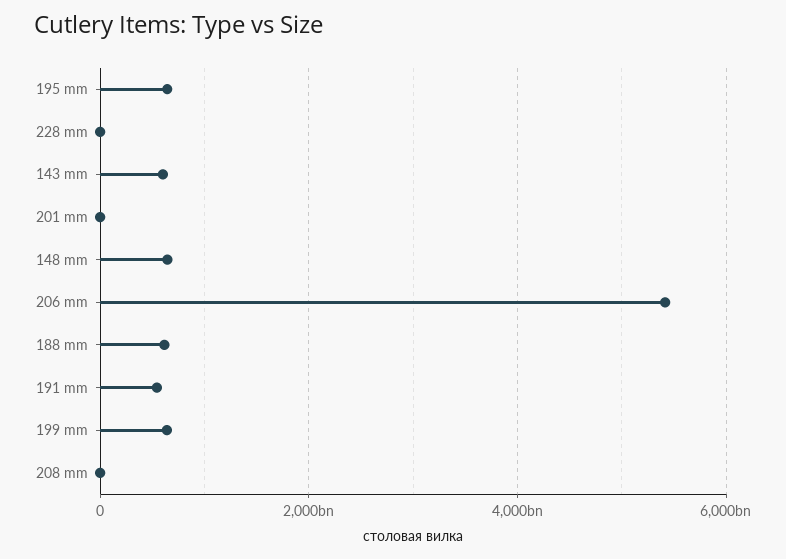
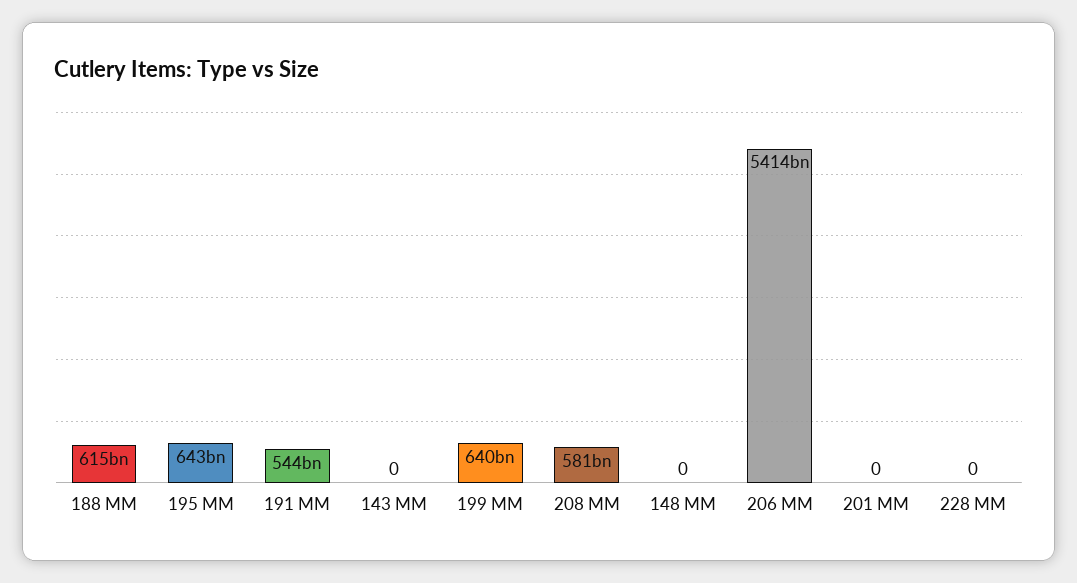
143 mm: 600000000000 -> 0
148 mm: 600000000000 -> 0
208 mm: 0 -> 581000000000

